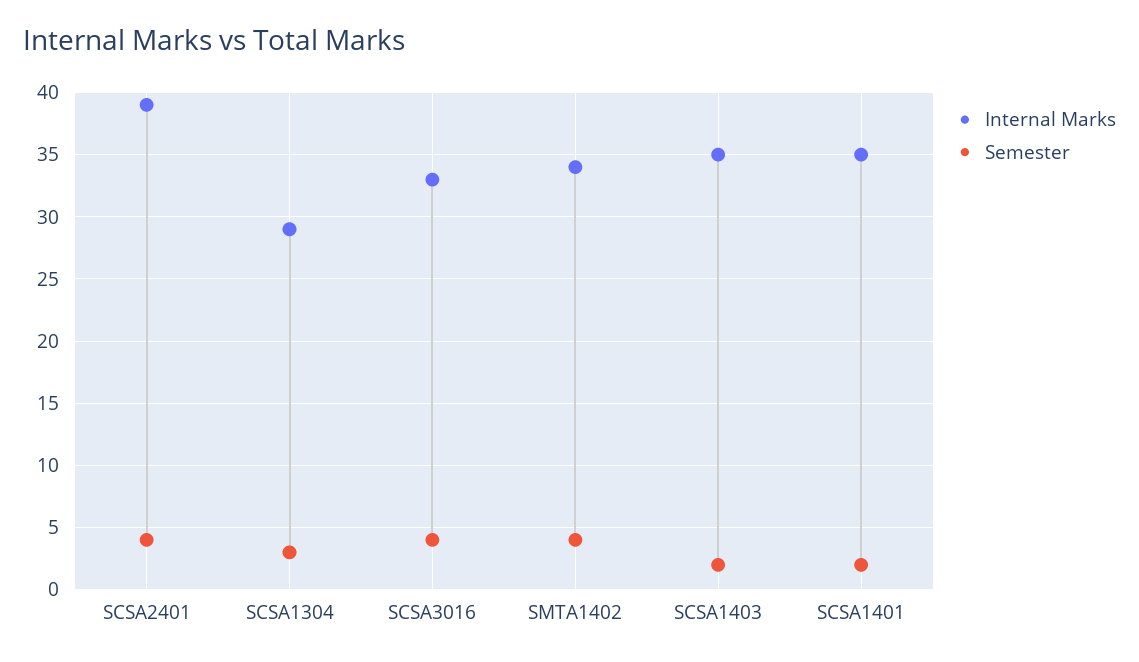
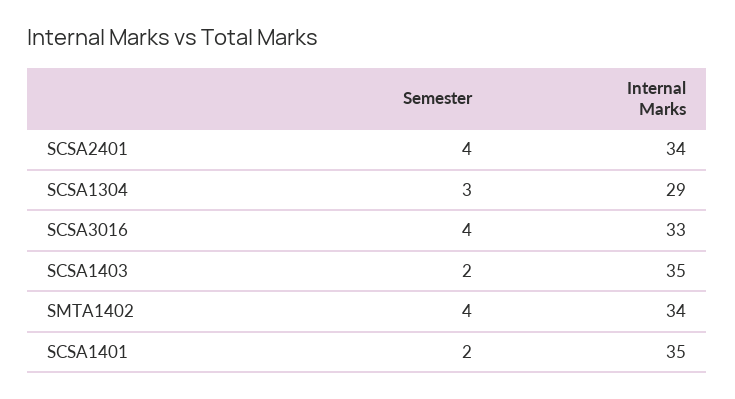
Internal Marks, SCSA2401: 39 -> 34

